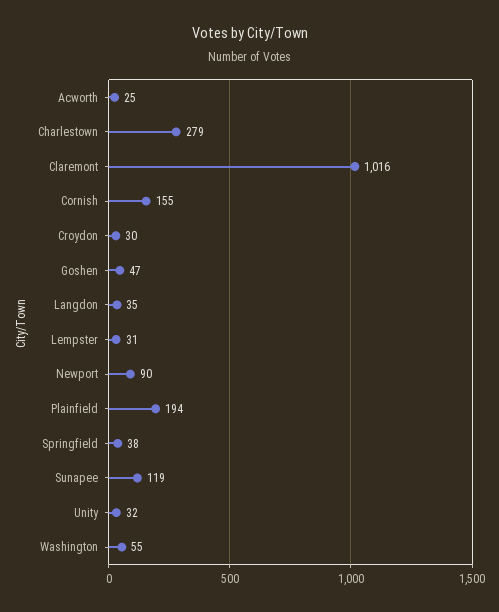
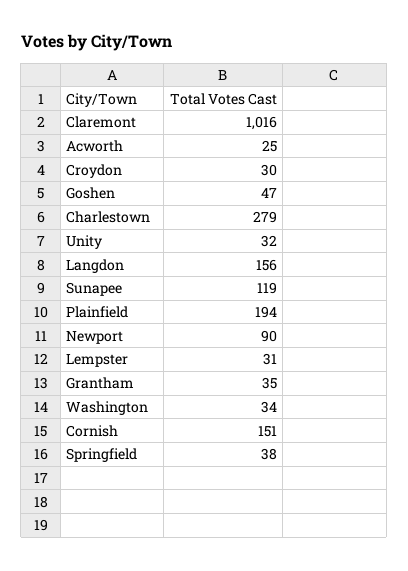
Cornish: 155 -> 151
Langdon: 35 -> 156
Washington: 55 -> 34
Grantham: none -> 35

